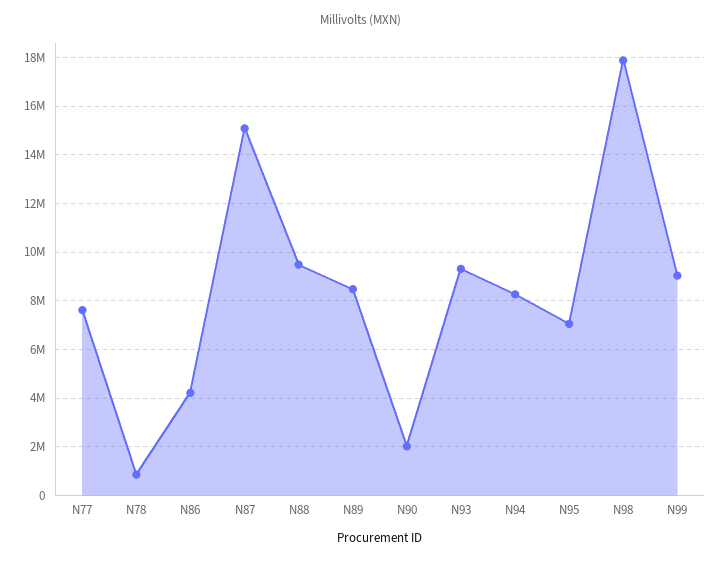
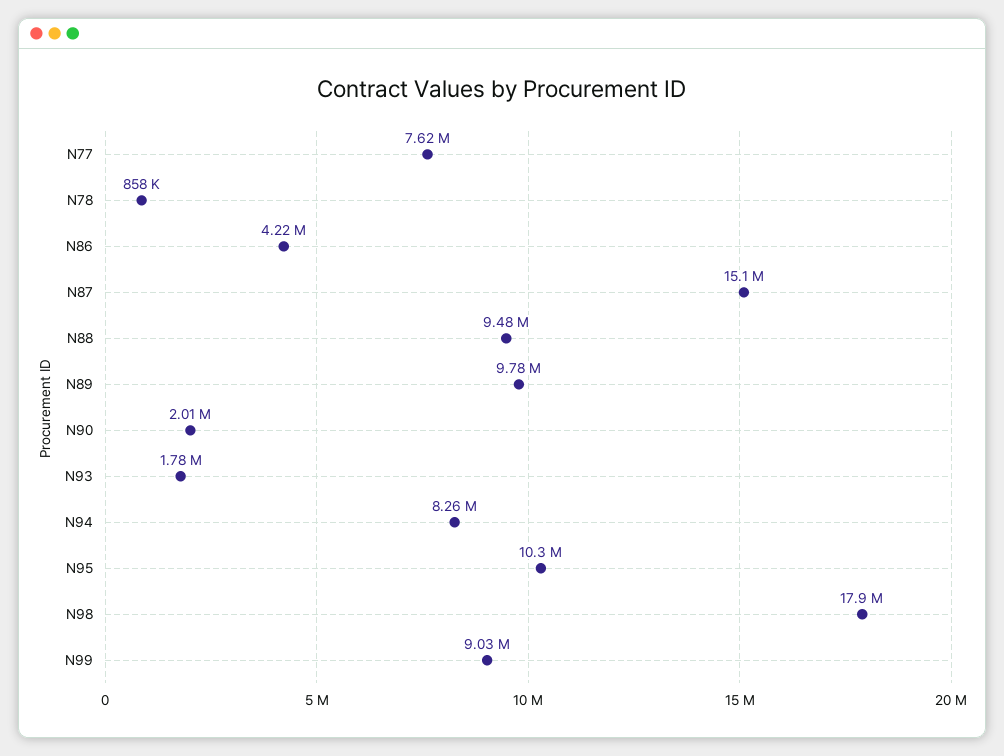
N89: 8500000 -> 9780000
N93: 9250000 -> 1780000
N95: 7000000 -> 10300000

